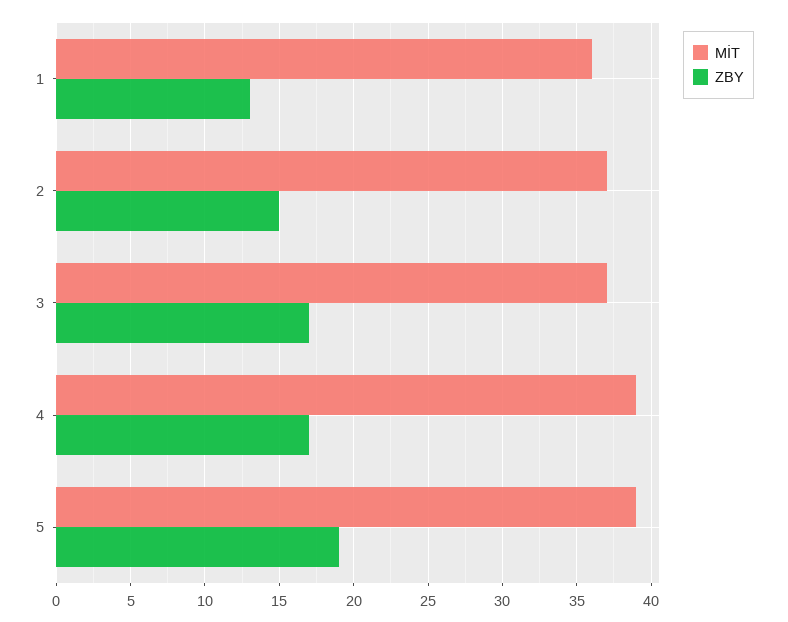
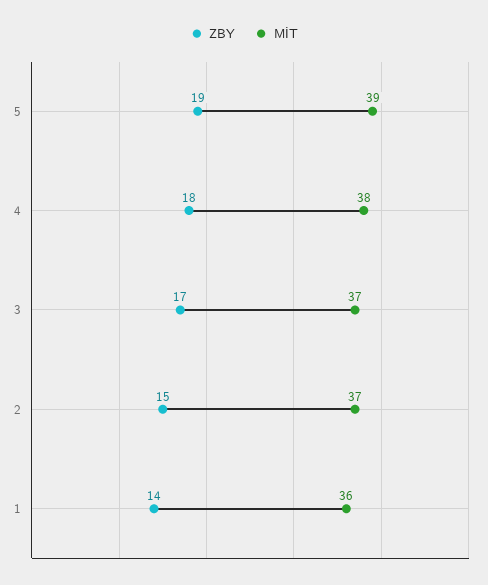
ZBY, 1: 13 -> 14
MİT, 4: 39 -> 38
ZBY, 4: 17 -> 18

